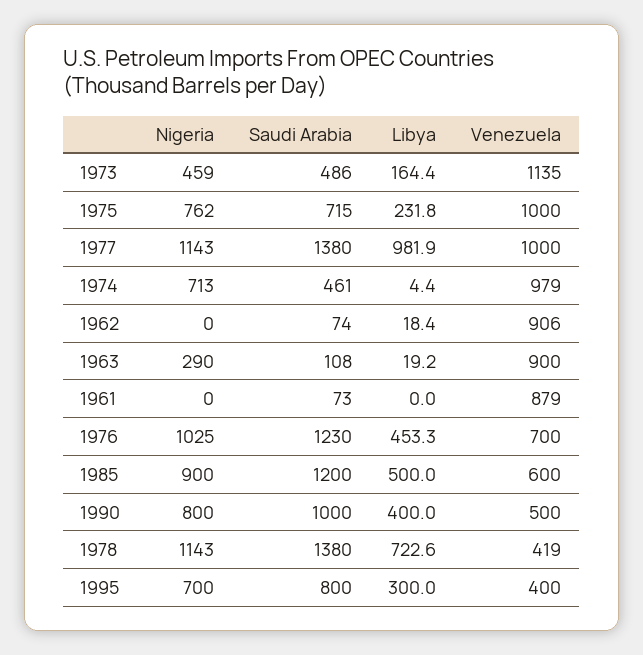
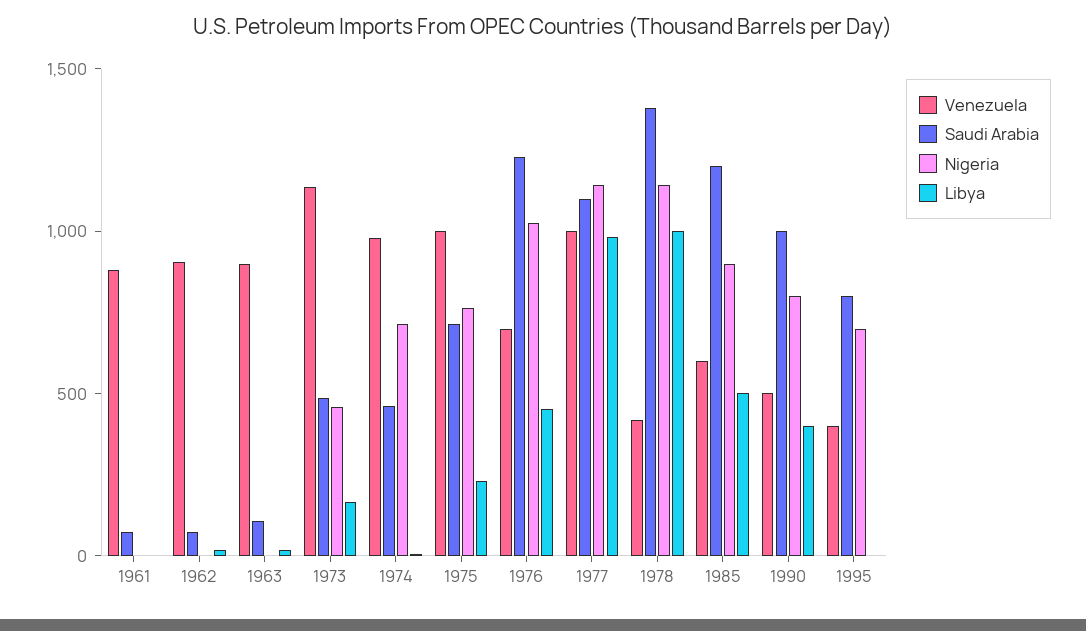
Saudi Arabia, 1977: 1380 -> 1100
Nigeria, 1963: 290 -> 0
Libya, 1978: 722.6 -> 1000
Libya, 1995: 300 -> 0

